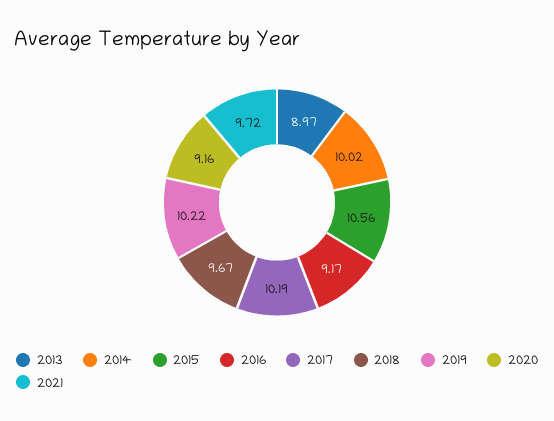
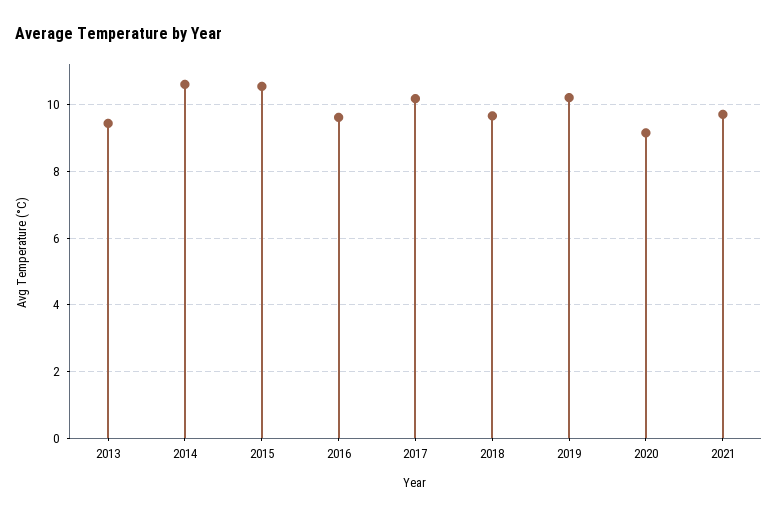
2013: 8.97 -> 9.4
2014: 10.02 -> 10.6
2016: 9.17 -> 9.6

